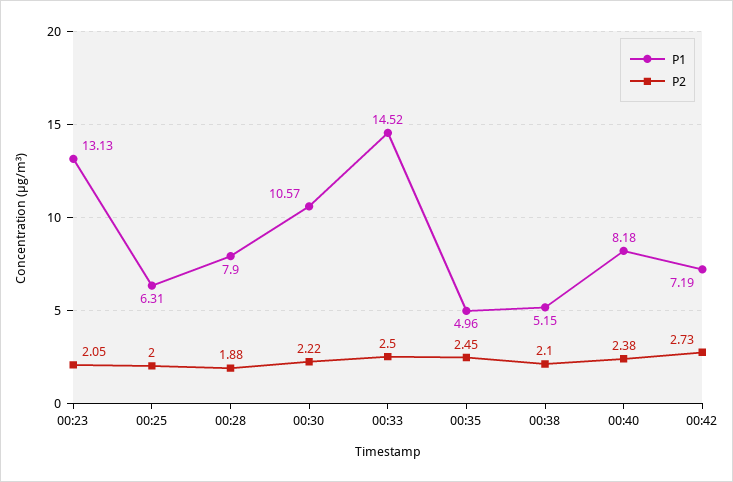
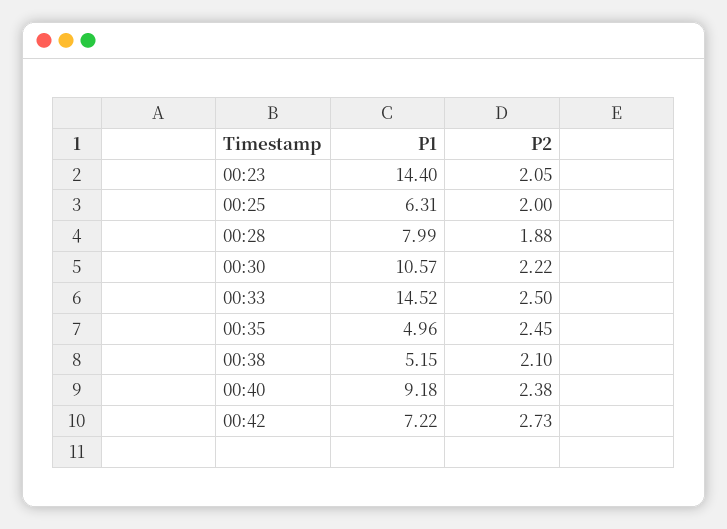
P1, 00:23: 13.13 -> 14.4
P1, 00:28: 7.9 -> 7.99
P1, 00:40: 8.18 -> 9.18
P1, 00:42: 7.19 -> 7.22

